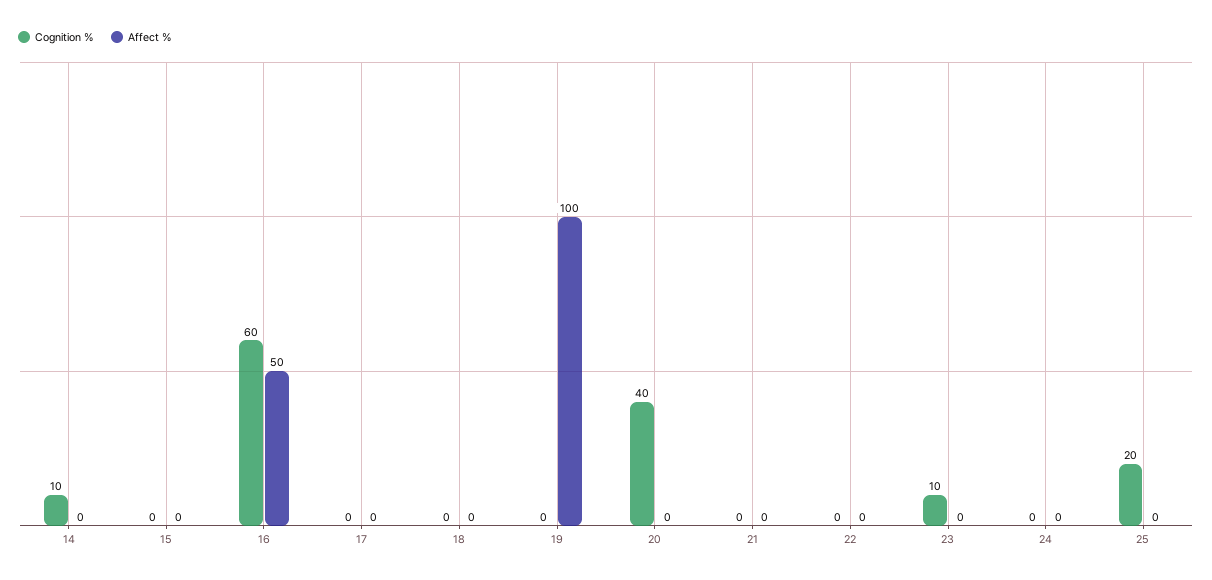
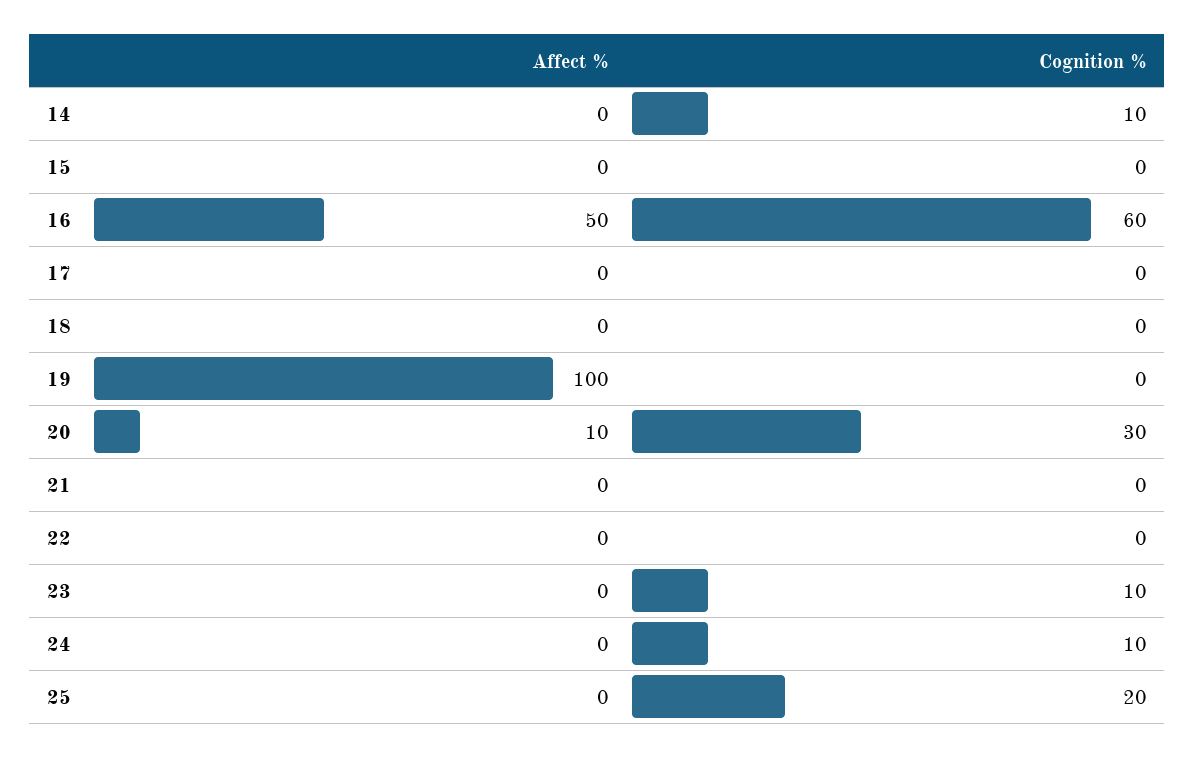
Cognition %, 20: 40 -> 30
Affect %, 20: 0 -> 10
Cognition %, 24: 0 -> 10

